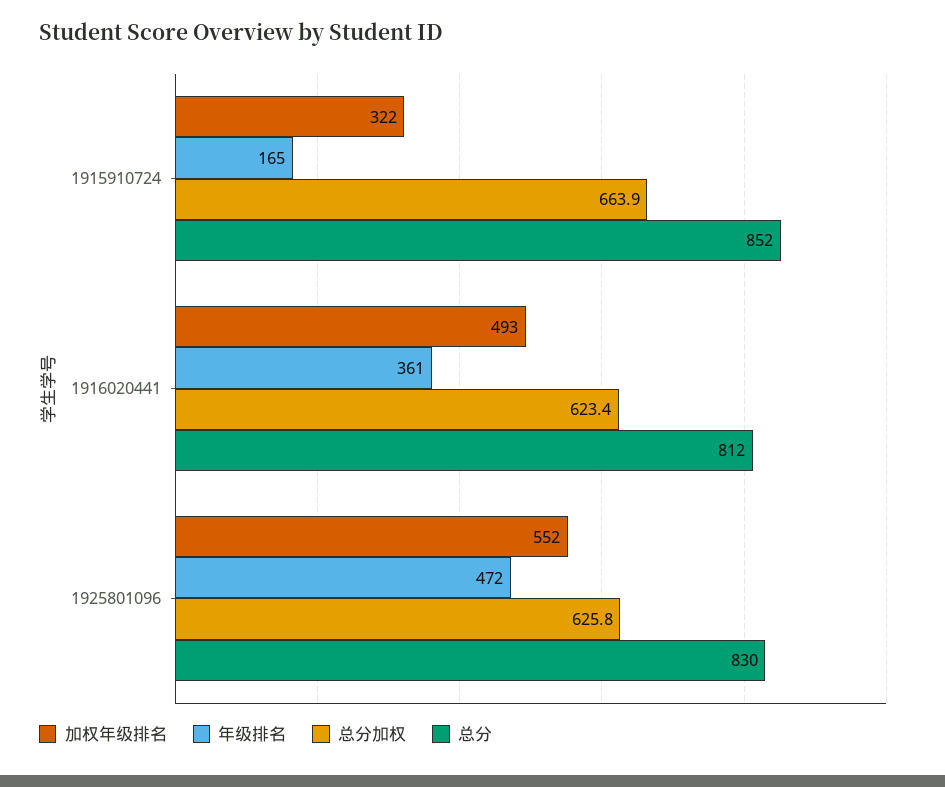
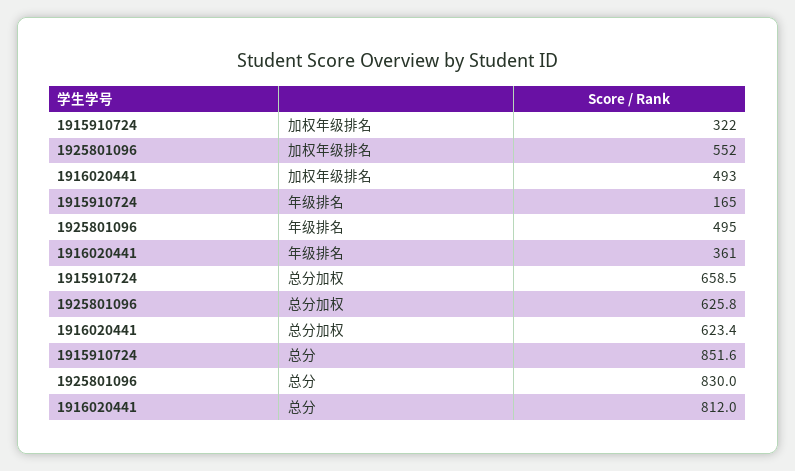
总分加权, 1915910724: 663.9 -> 658.5
总分, 1915910724: 852 -> 851.6
年级排名, 1925801096: 472 -> 495

